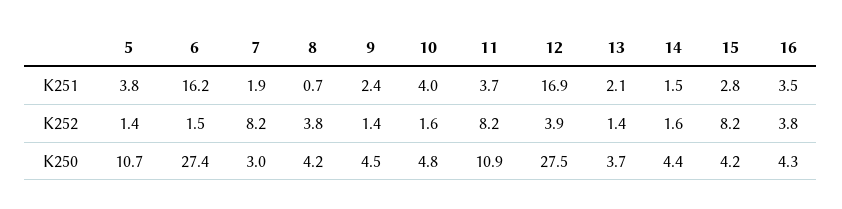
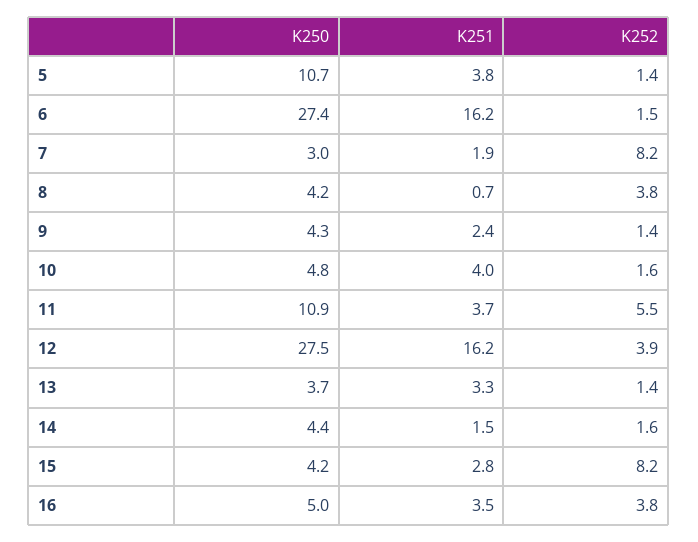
12, K251: 16.9 -> 16.2
13, K251: 2.1 -> 3.3
11, K252: 8.2 -> 5.5
9, K250: 4.5 -> 4.3
16, K250: 4.3 -> 5

